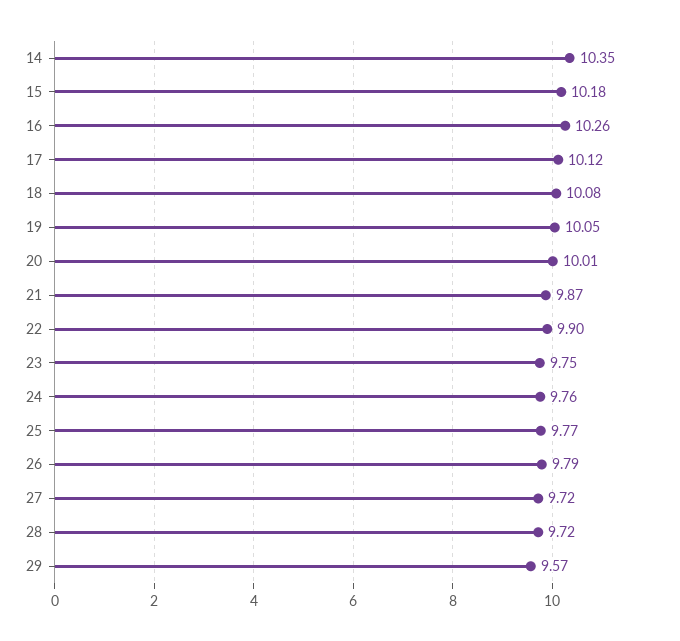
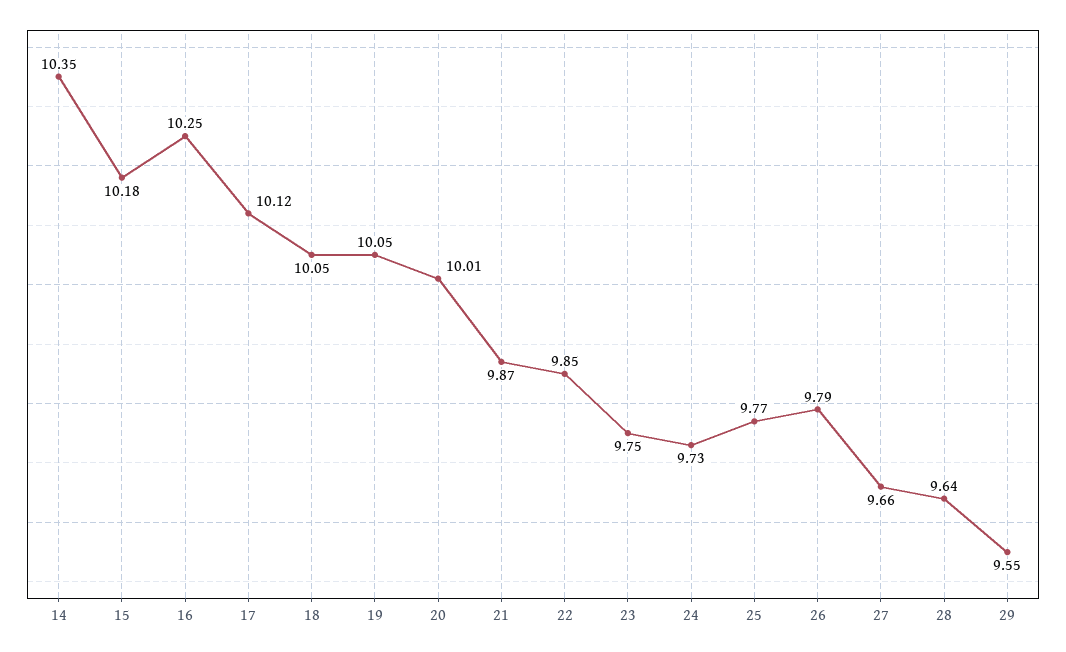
16: 10.26 -> 10.25
18: 10.08 -> 10.05
22: 9.9 -> 9.85
24: 9.76 -> 9.73
27: 9.72 -> 9.66
28: 9.72 -> 9.64
29: 9.57 -> 9.55

